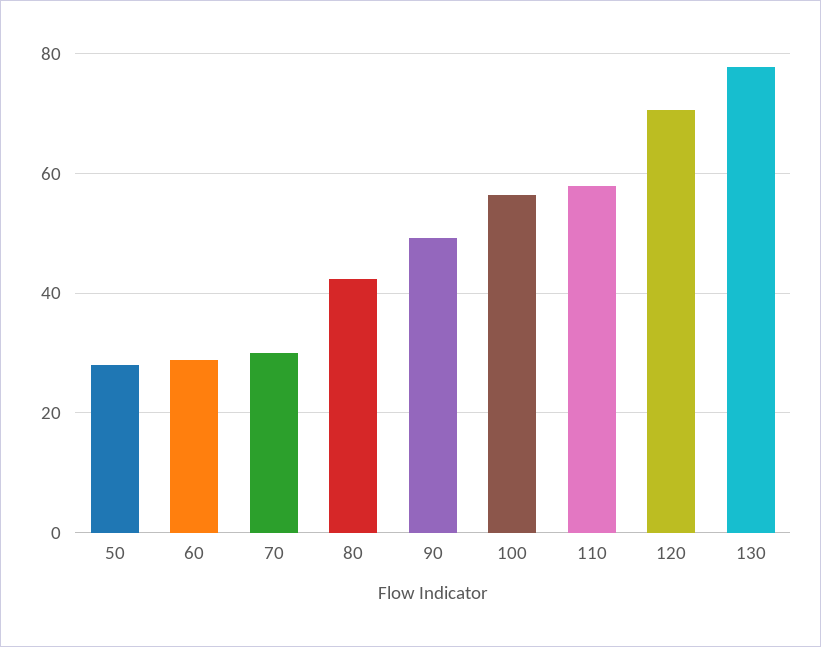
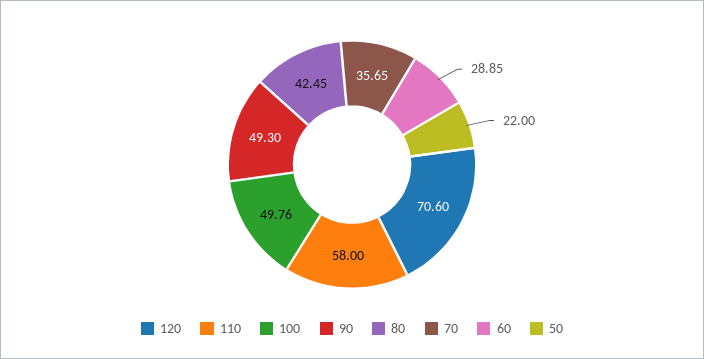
50: 28 -> 22
70: 30 -> 35.65
100: 56 -> 49.76
130: 78 -> none

